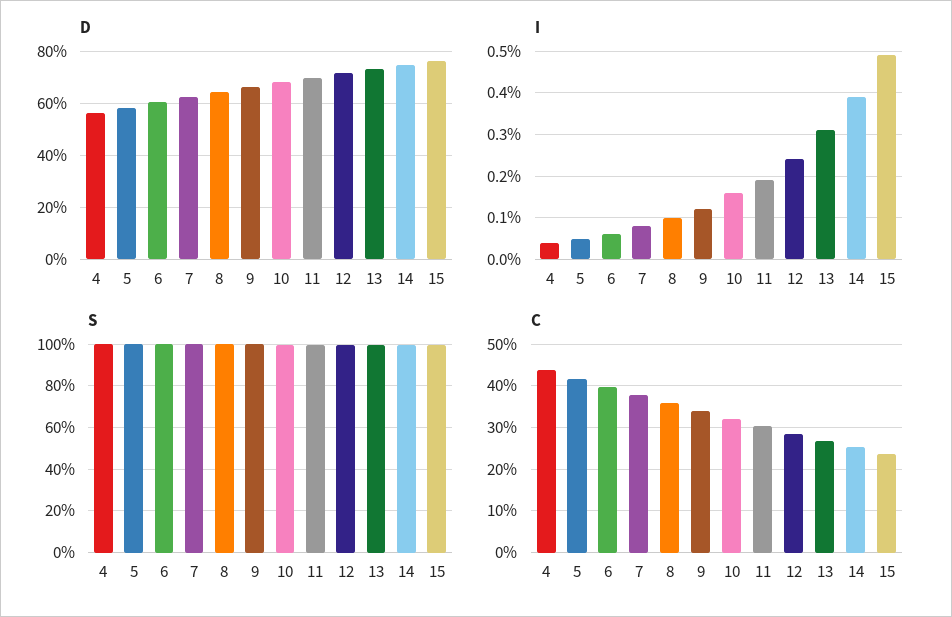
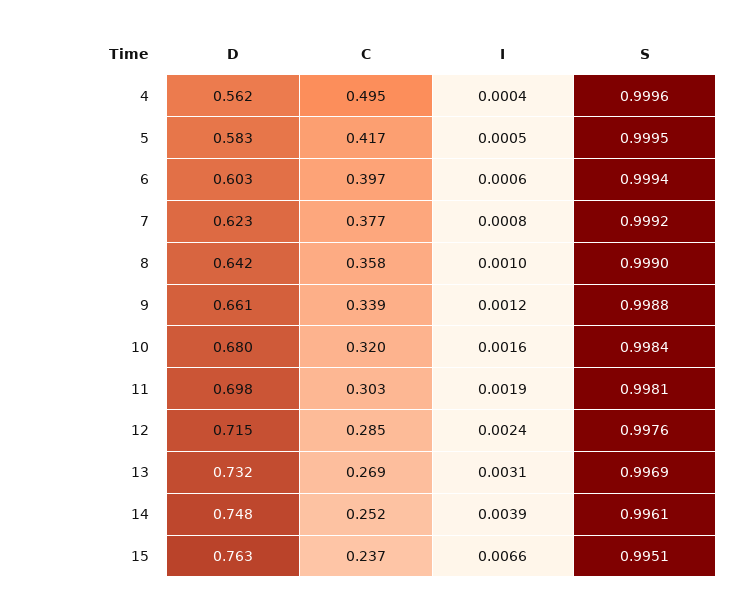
I, 15: 0.005 -> 0.0066
C, 4: 0.44 -> 0.495

